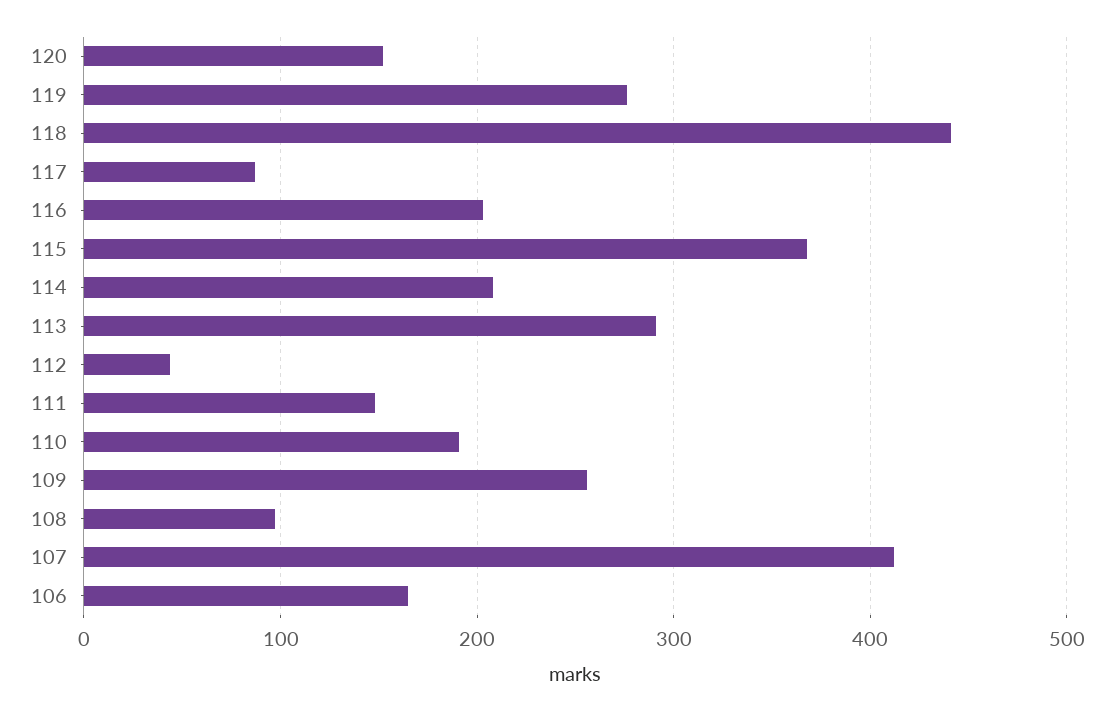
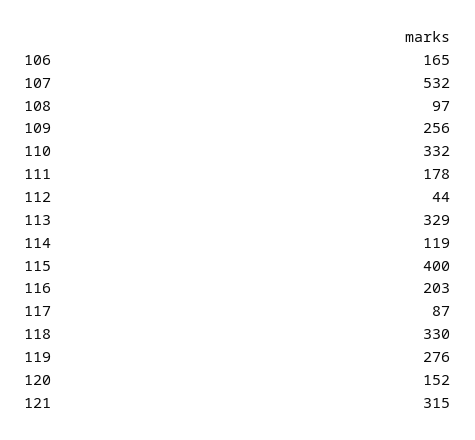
118: 440 -> 330
115: 370 -> 400
114: 210 -> 119
113: 290 -> 329
111: 150 -> 178
110: 190 -> 332
107: 410 -> 532
121: none -> 315

